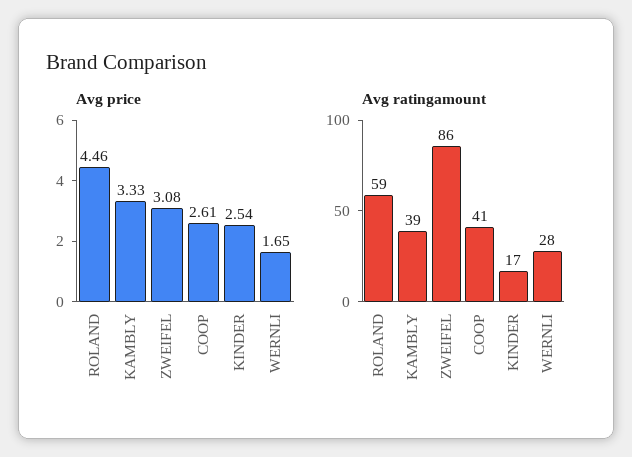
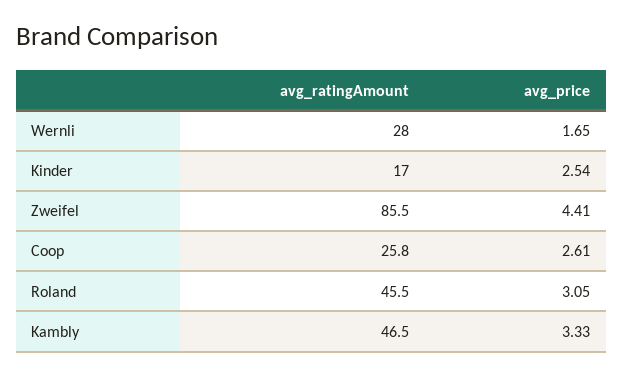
Avg price, ROLAND: 4.46 -> 3.05
Avg price, ZWEIFEL: 3.08 -> 4.41
Avg ratingamount, ROLAND: 59 -> 45.5
Avg ratingamount, KAMBLY: 39 -> 46.5
Avg ratingamount, COOP: 41 -> 25.8

